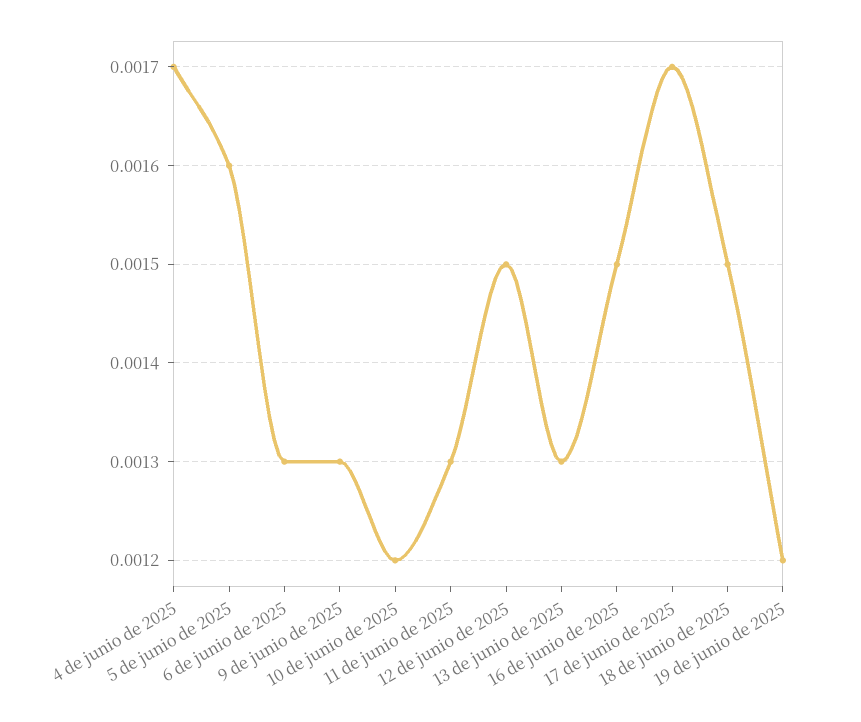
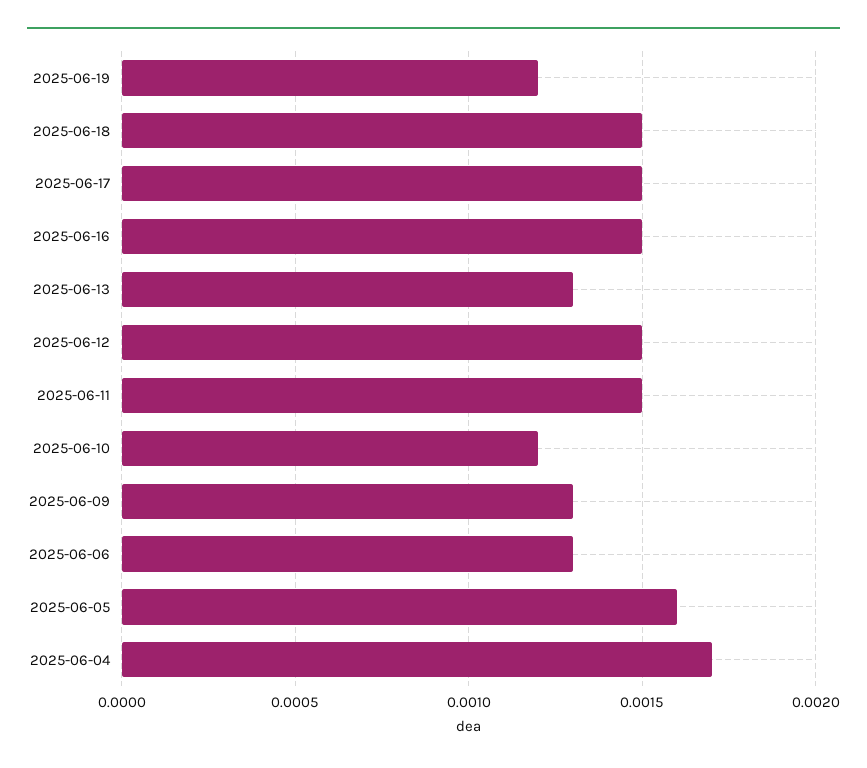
11 de junio de 2025: 0.0013 -> 0.0015
17 de junio de 2025: 0.0017 -> 0.0015

